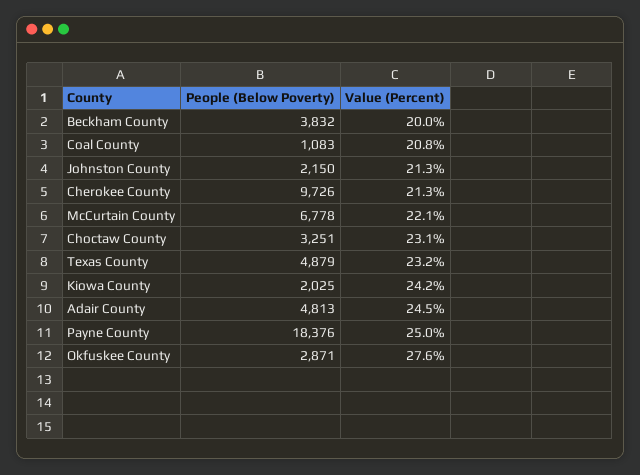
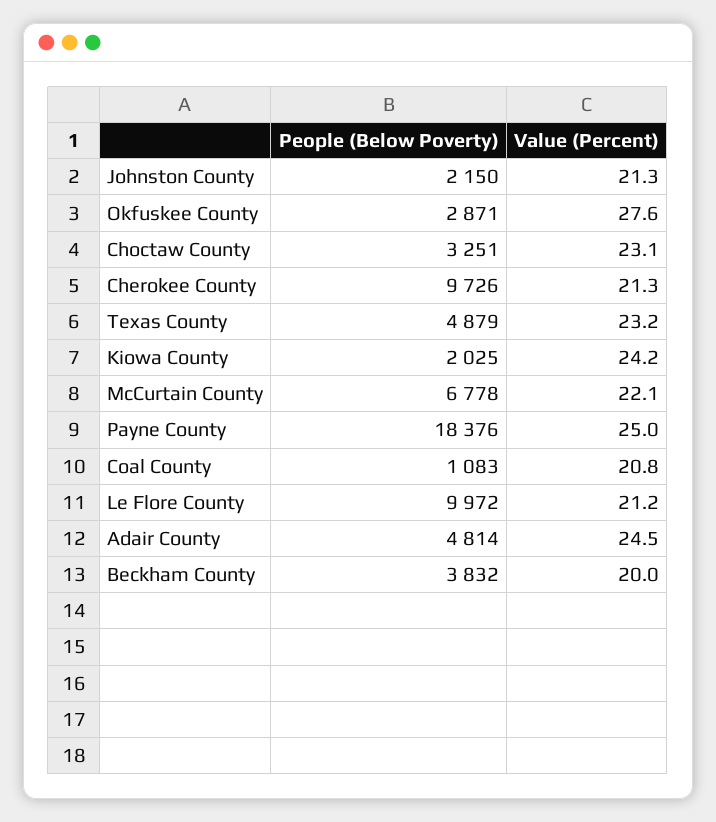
People (Below Poverty), Adair County: 4813 -> 4814
People (Below Poverty), Le Flore County: none -> 9972
Value (Percent), Le Flore County: none -> 21.2

